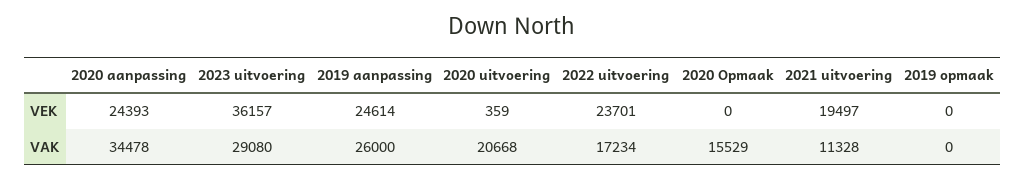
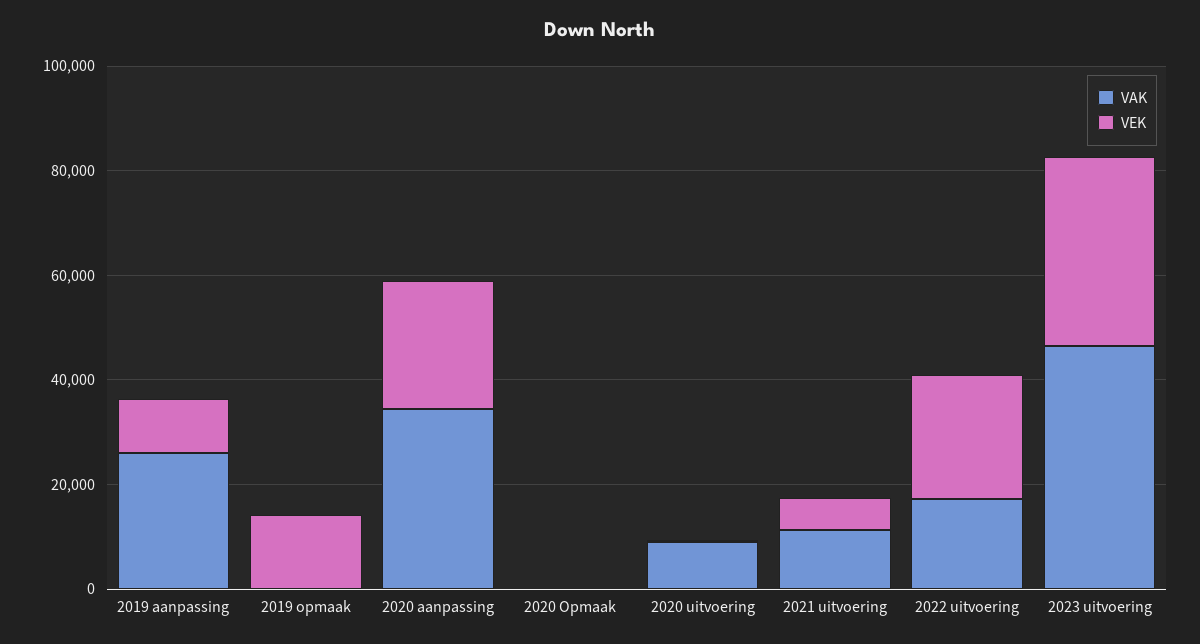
VEK, 2019 aanpassing: 24614 -> 10000
VEK, 2021 uitvoering: 19497 -> 5000
VEK, 2019 opmaak: 0 -> 15000
VAK, 2023 uitvoering: 29080 -> 45000
VAK, 2020 uitvoering: 20668 -> 10000
VAK, 2020 Opmaak: 15529 -> 0

